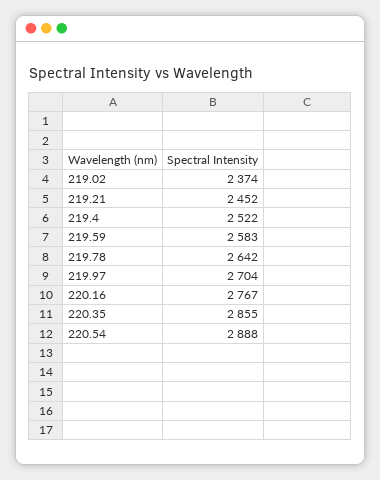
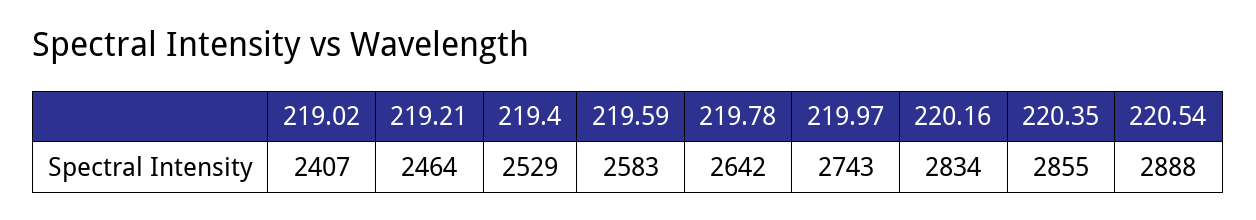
219.02: 2374 -> 2407
219.21: 2452 -> 2464
219.4: 2522 -> 2529
219.97: 2704 -> 2743
220.16: 2767 -> 2834

